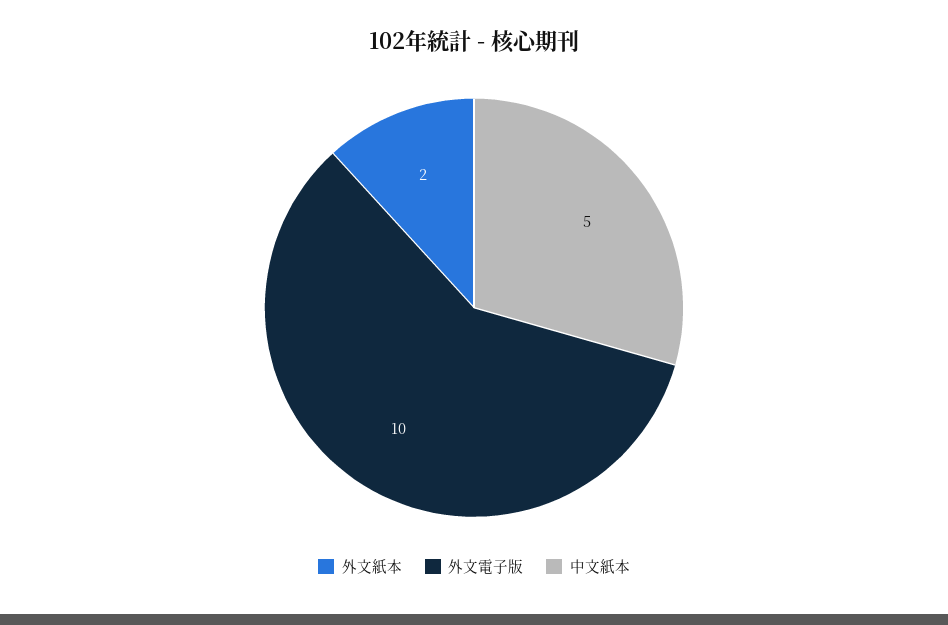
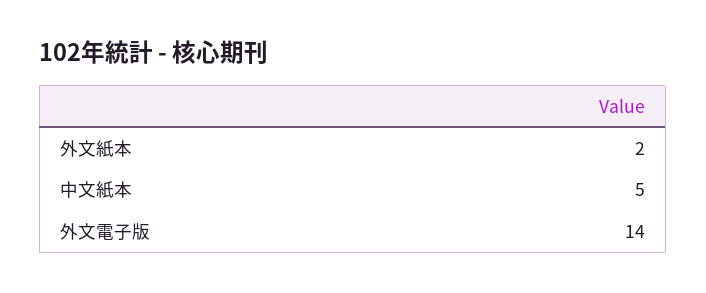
外文電子版: 10 -> 14

